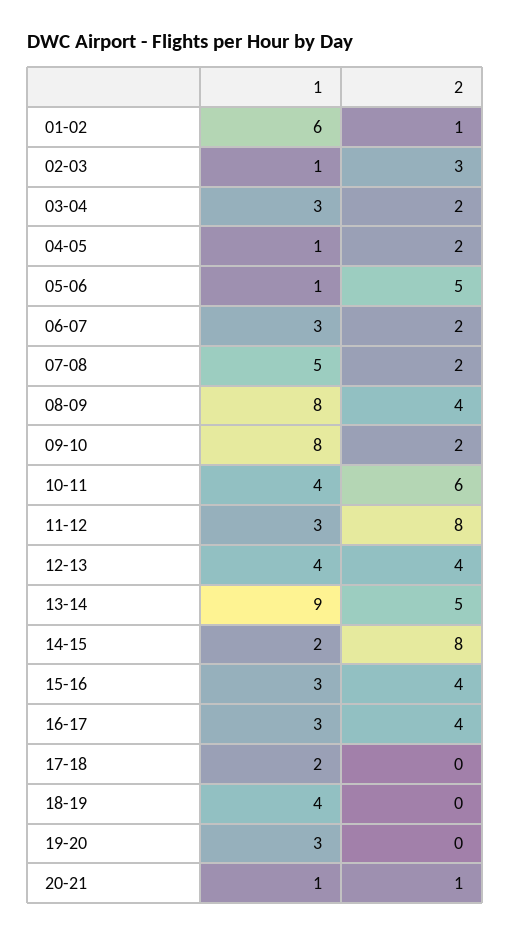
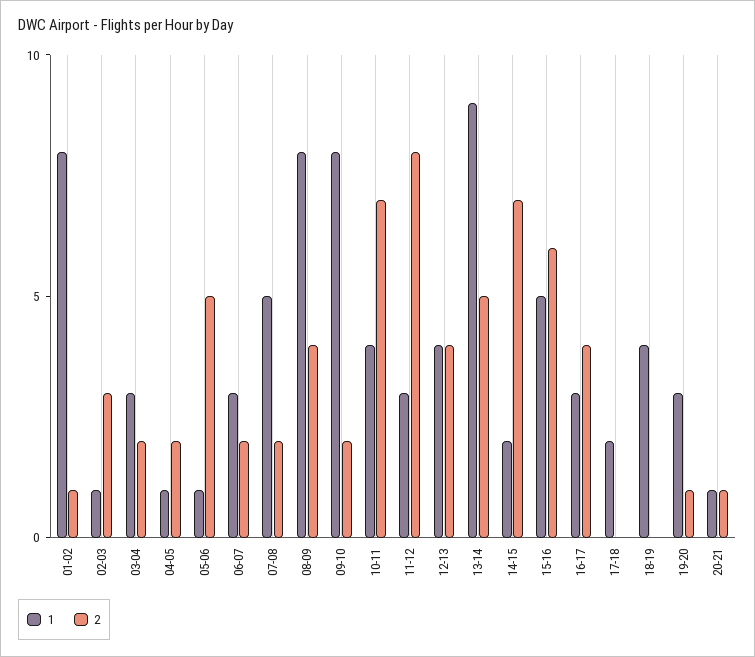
1, 01-02: 6 -> 8
2, 10-11: 6 -> 7
2, 14-15: 8 -> 7
1, 15-16: 3 -> 5
2, 15-16: 4 -> 6
2, 19-20: 0 -> 1

